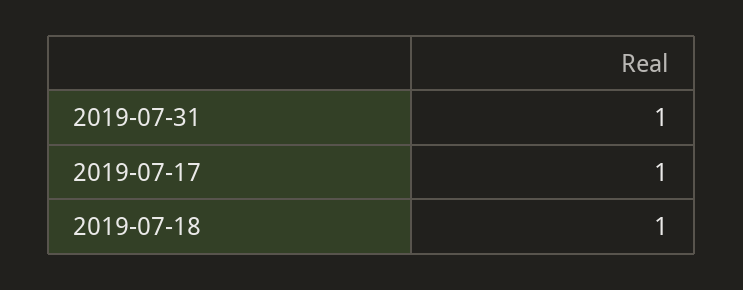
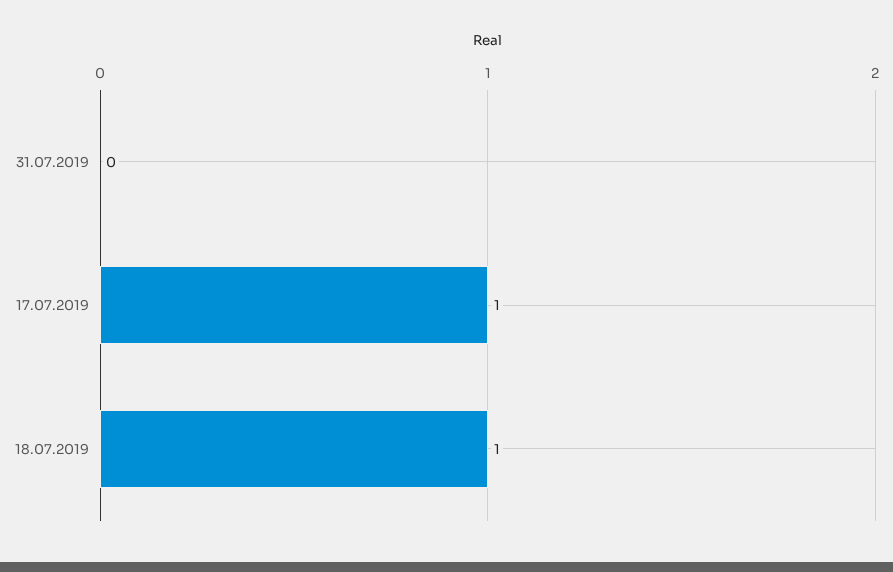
2019-07-31: 1 -> 0

